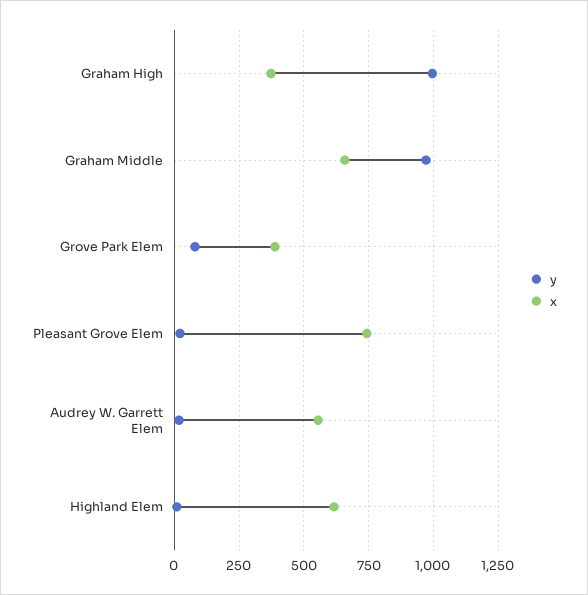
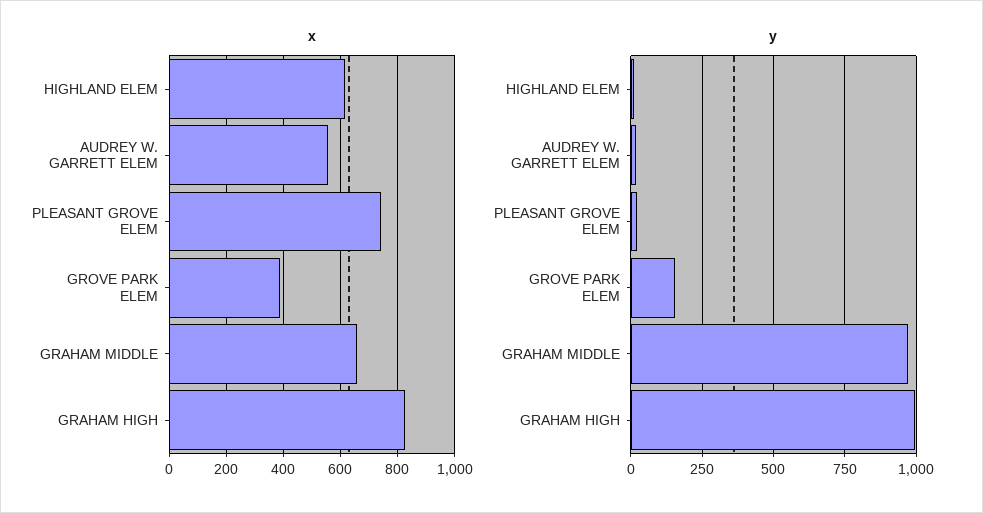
x, Graham High: 375 -> 825
y, Grove Park Elem: 75 -> 150

